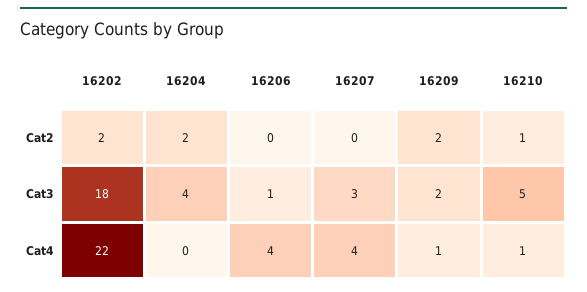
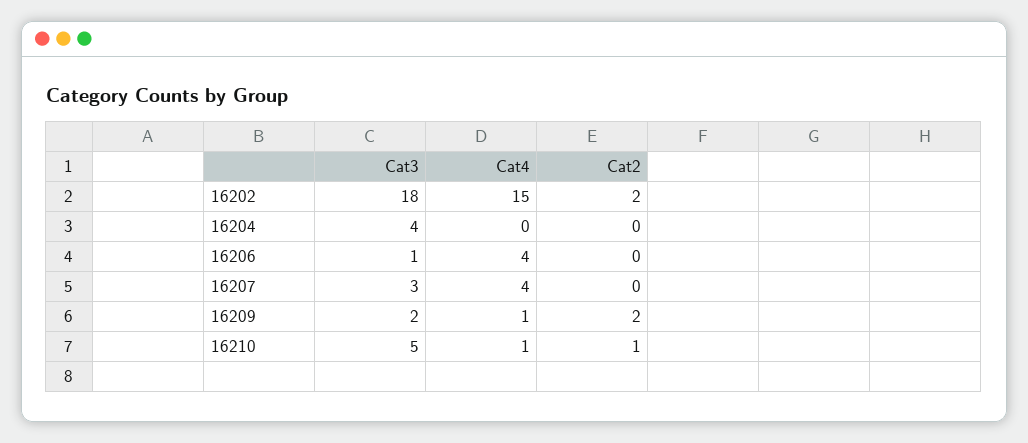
16204, Cat2: 2 -> 0
16202, Cat4: 22 -> 15

